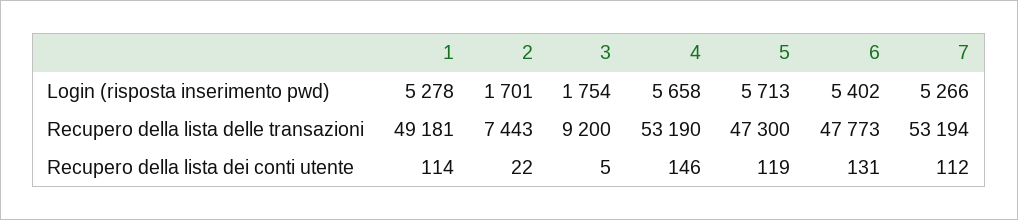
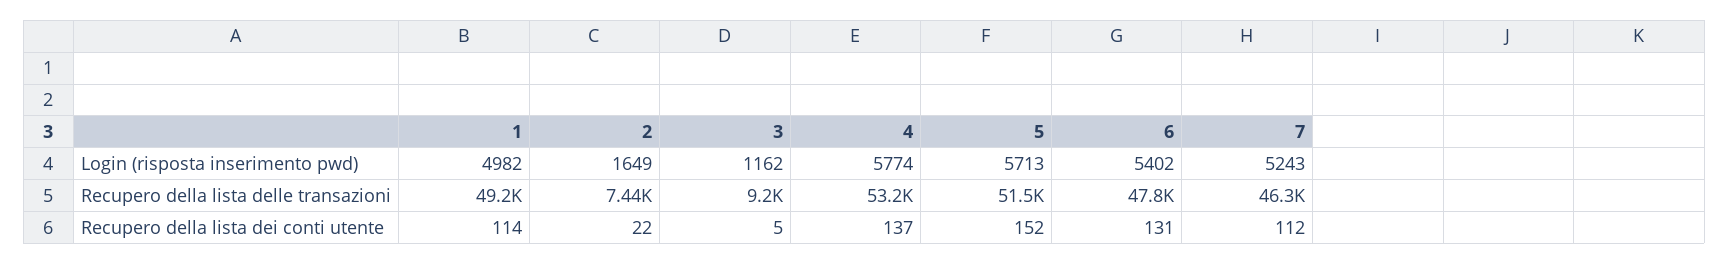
1, Login (risposta inserimento pwd): 5278 -> 4982
2, Login (risposta inserimento pwd): 1701 -> 1649
3, Login (risposta inserimento pwd): 1754 -> 1162
4, Login (risposta inserimento pwd): 5658 -> 5774
7, Login (risposta inserimento pwd): 5266 -> 5243
5, Recupero della lista delle transazioni: 47300 -> 51500
7, Recupero della lista delle transazioni: 53194 -> 46300
4, Recupero della lista dei conti utente: 146 -> 137
5, Recupero della lista dei conti utente: 119 -> 152

